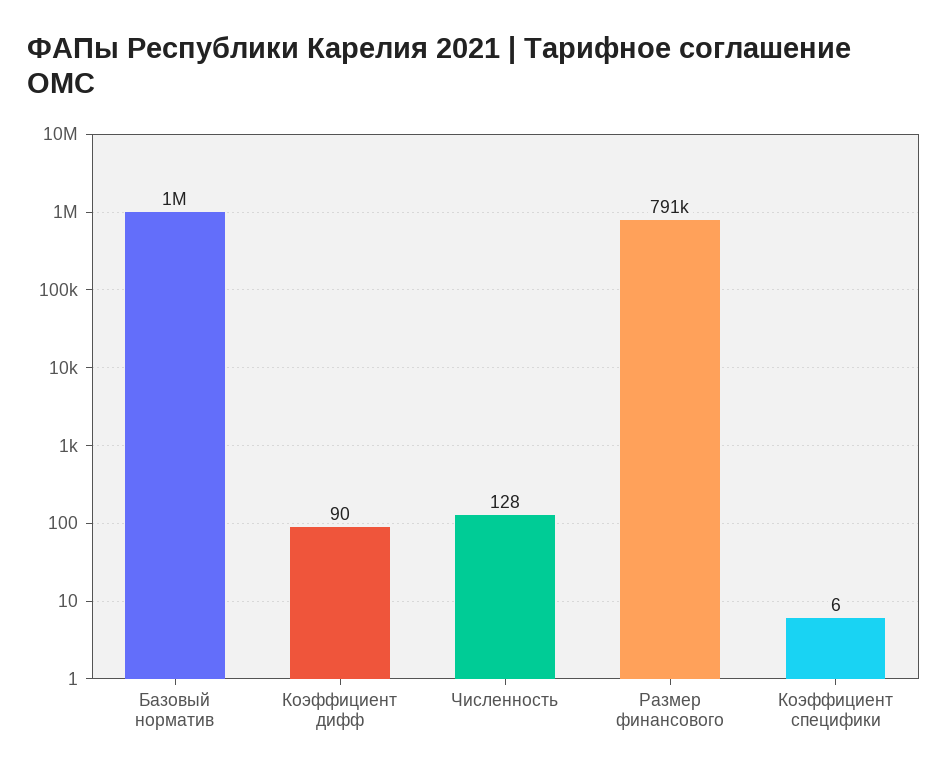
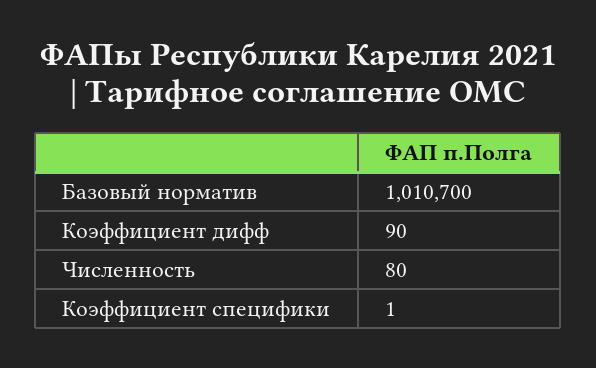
Численность: 128 -> 80
Размер финансового: 791000 -> none
Коэффициент специфики: 6 -> 1

